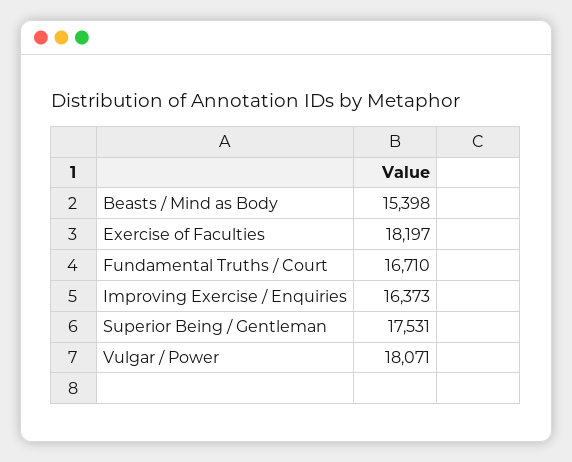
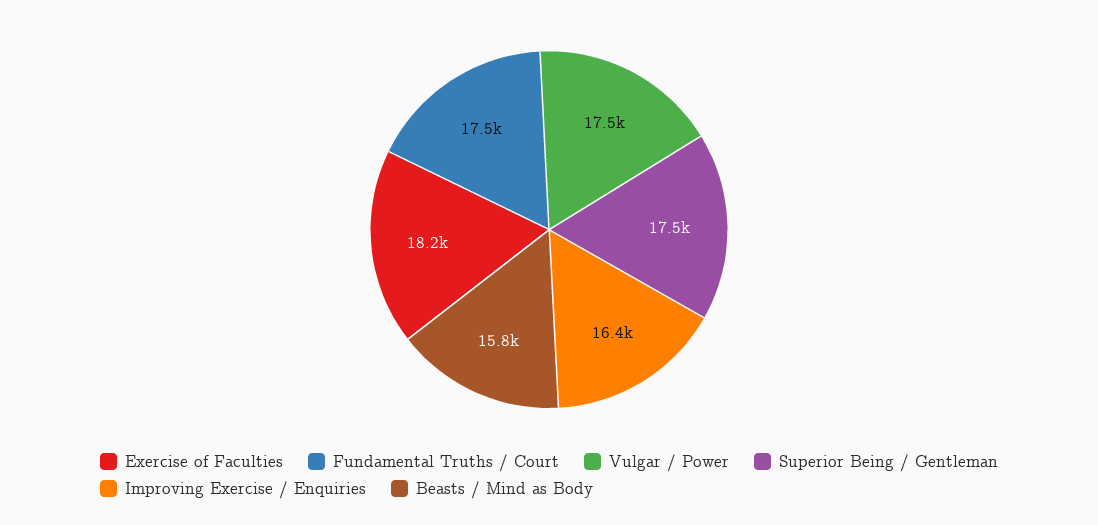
Beasts / Mind as Body: 15398 -> 15800
Fundamental Truths / Court: 16710 -> 17500
Vulgar / Power: 18071 -> 17500

